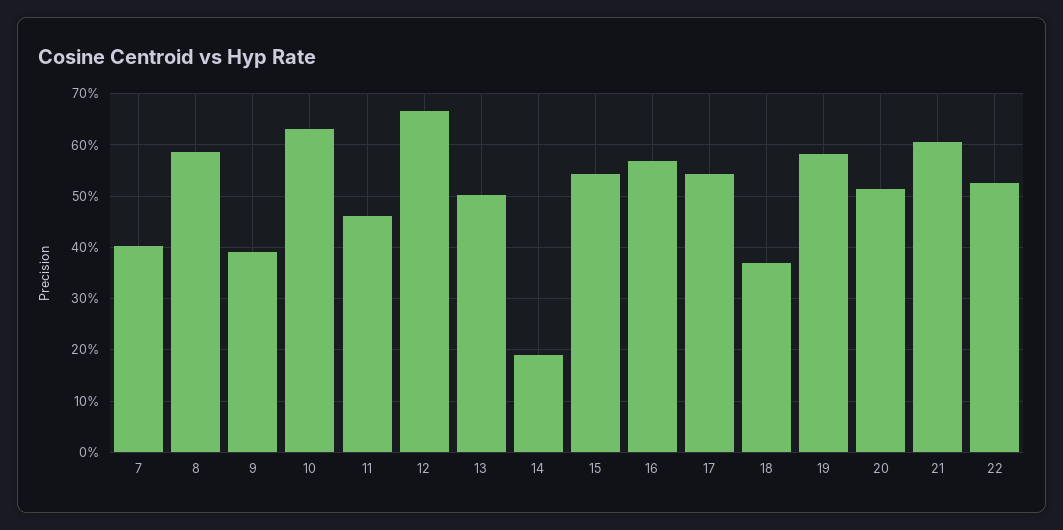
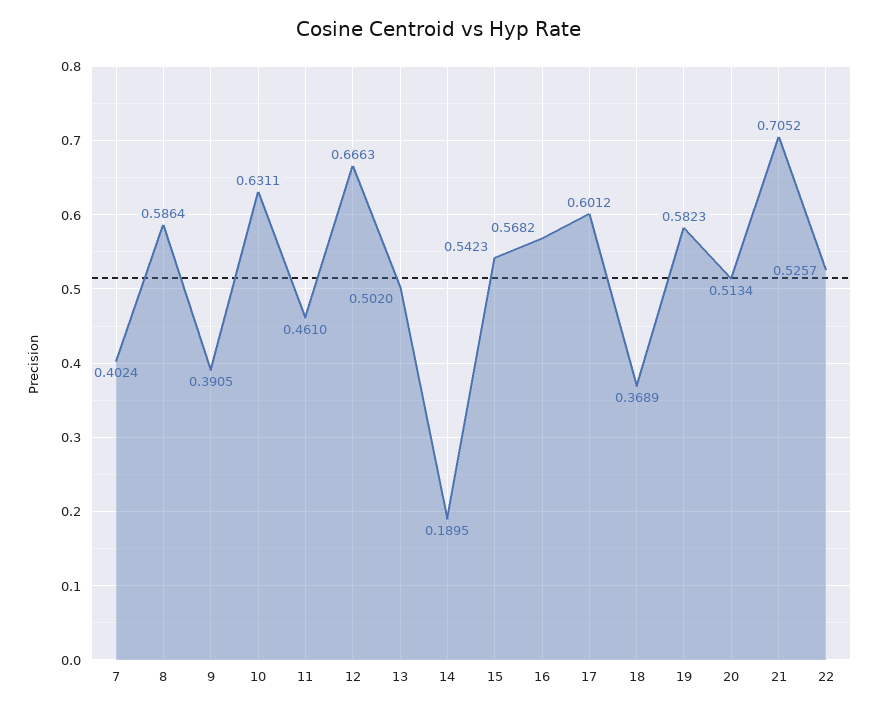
17: 0.54 -> 0.6012
21: 0.6 -> 0.7052

